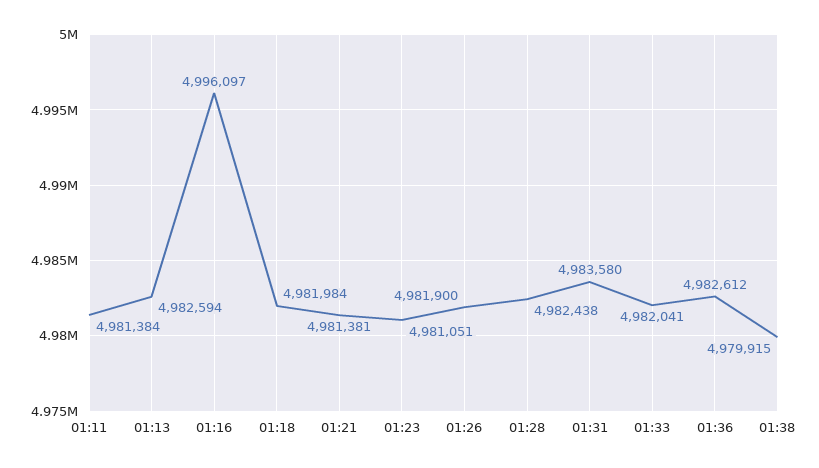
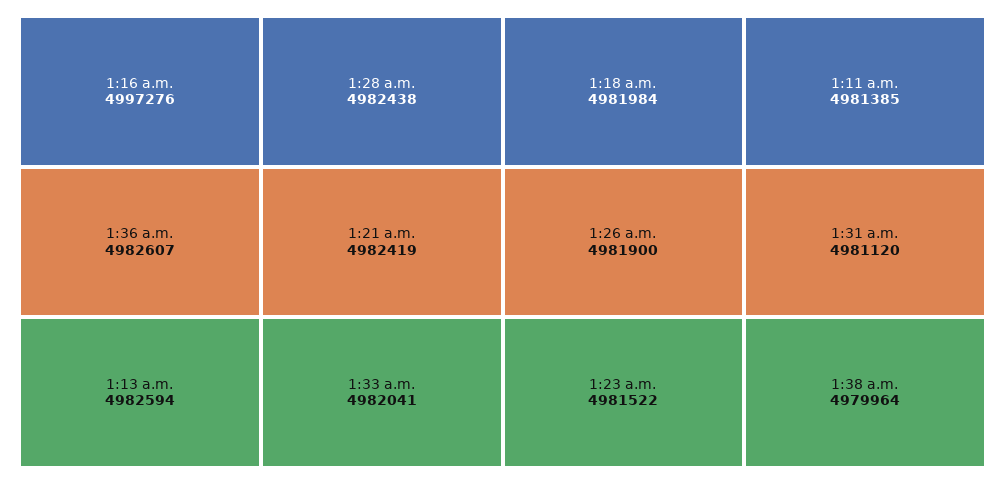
01:11: 4981384 -> 4981385
01:16: 4996097 -> 4997276
01:21: 4981381 -> 4982419
01:23: 4981051 -> 4981522
01:31: 4983580 -> 4981120
01:36: 4982612 -> 4982607
01:38: 4979915 -> 4979964

